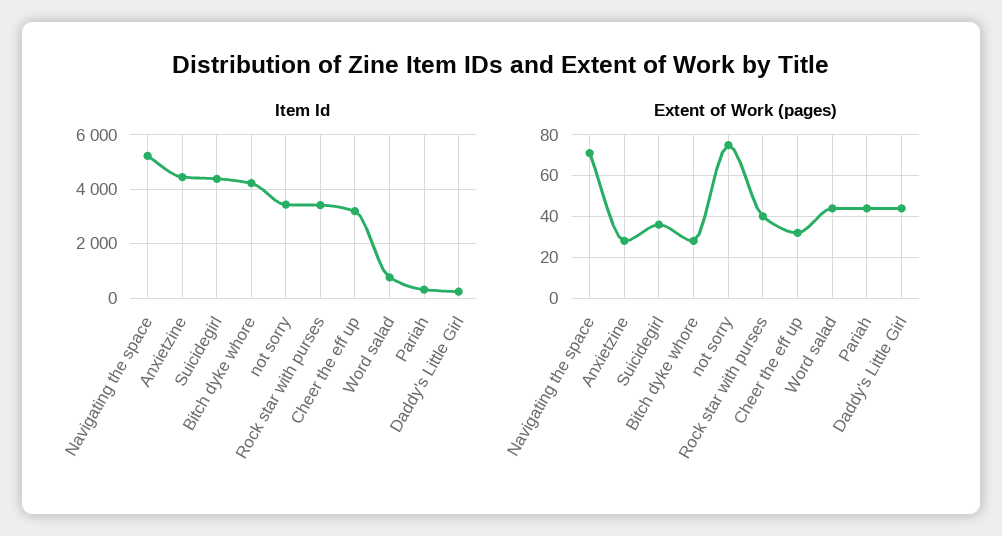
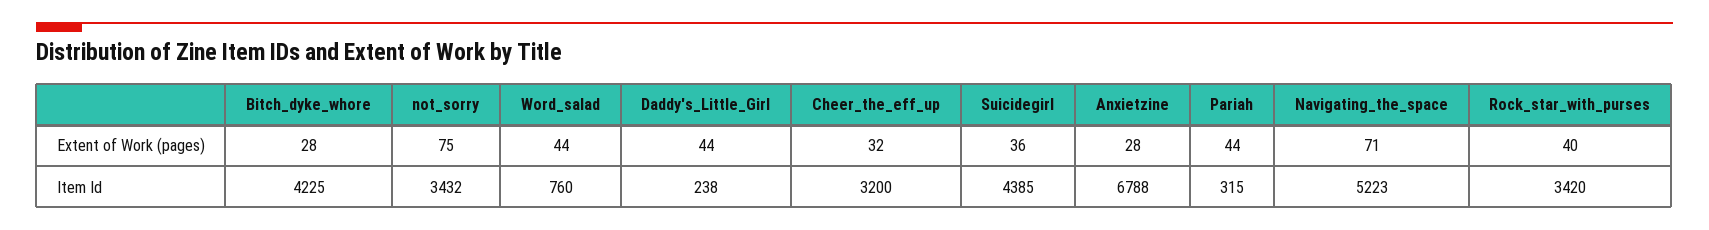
Item Id, Anxietzine: 4500 -> 6788

